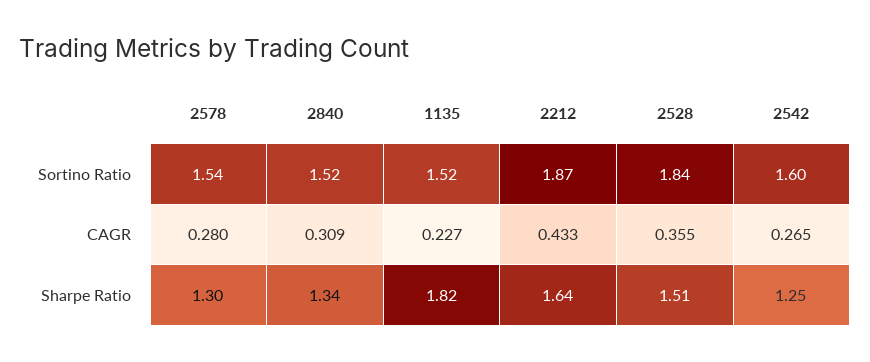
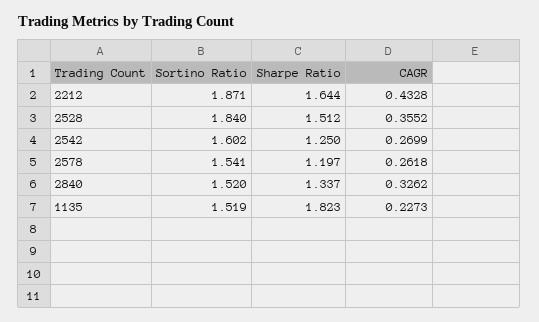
2578, CAGR: 0.28 -> 0.2618
2840, CAGR: 0.309 -> 0.3262
2542, CAGR: 0.265 -> 0.2699
2578, Sharpe Ratio: 1.3 -> 1.197

